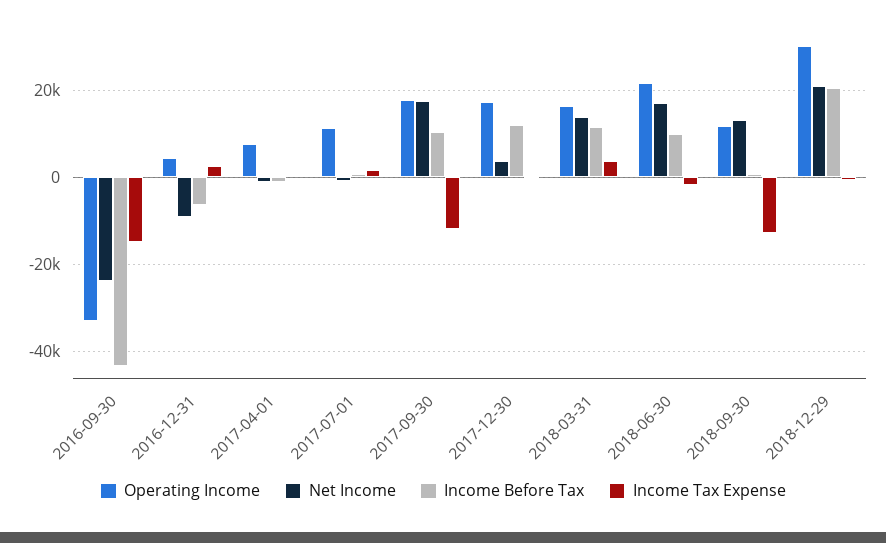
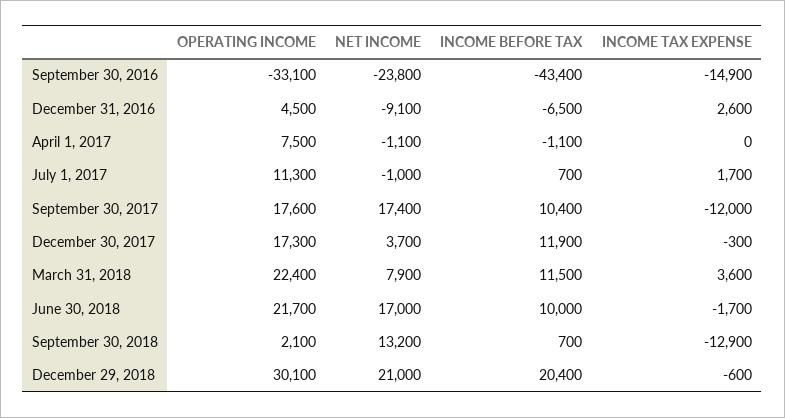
Operating Income, 2018-03-31: 16000 -> 22400
Net Income, 2018-03-31: 14000 -> 7900
Operating Income, 2018-09-30: 12000 -> 2100

